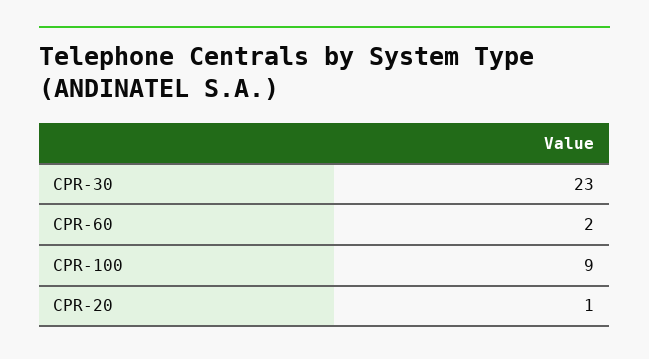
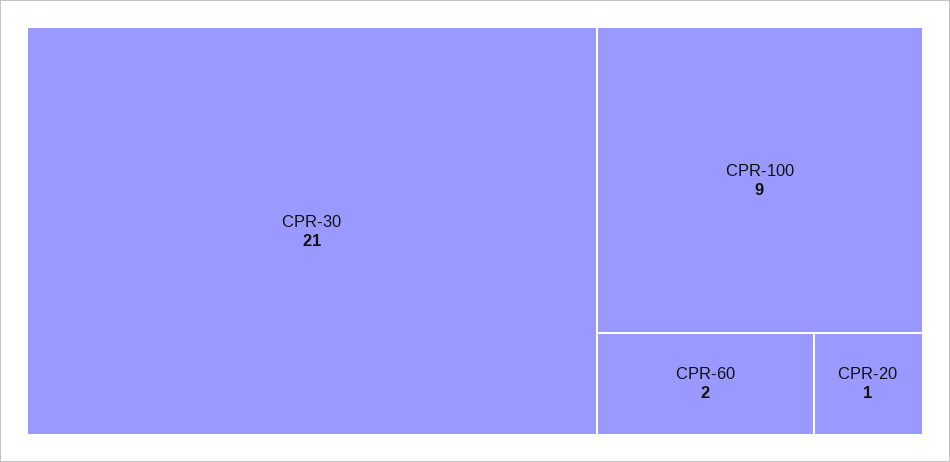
CPR-30: 23 -> 21

